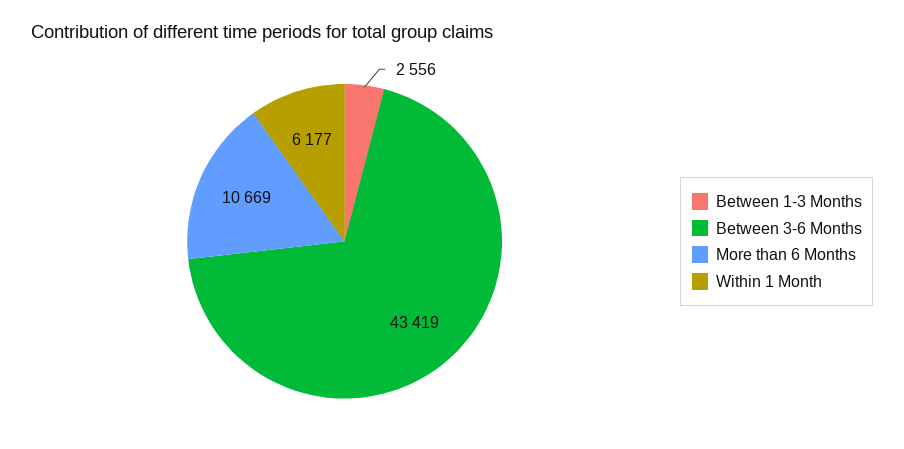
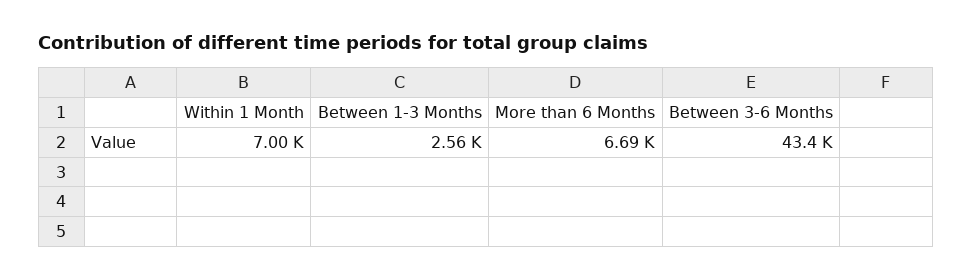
More than 6 Months: 10669 -> 6690
Within 1 Month: 6177 -> 7000

